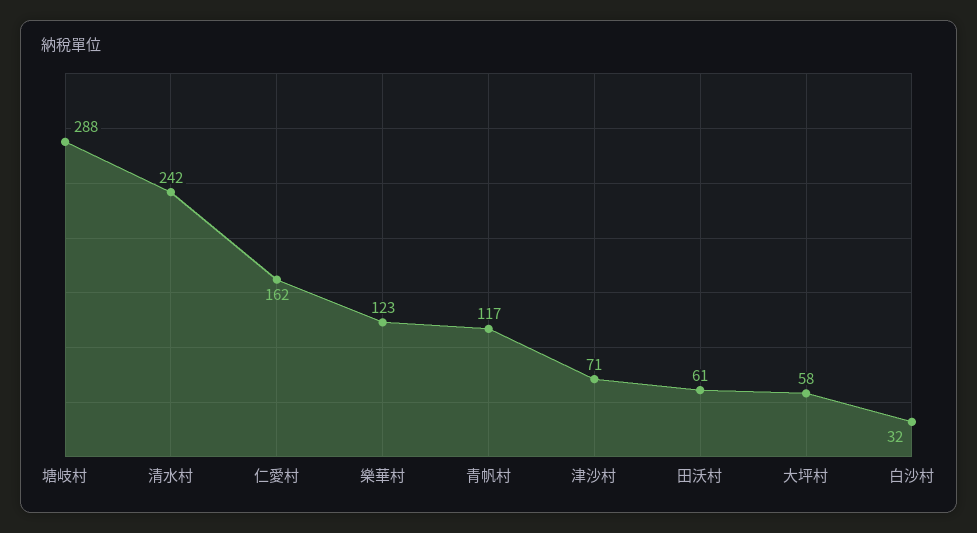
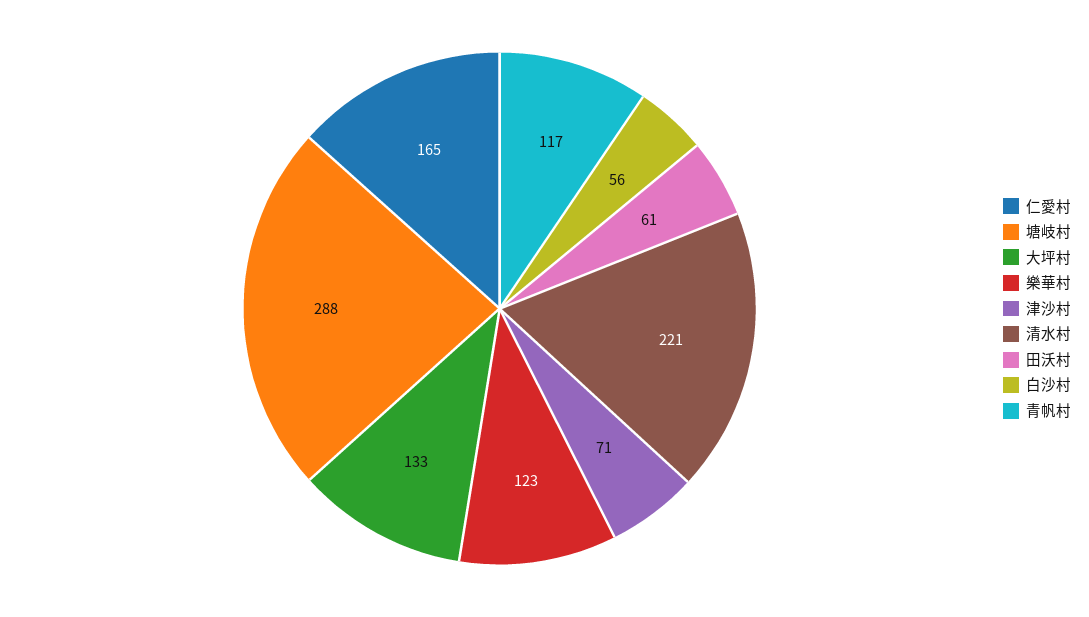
清水村: 242 -> 221
仁愛村: 162 -> 165
大坪村: 58 -> 133
白沙村: 32 -> 56

